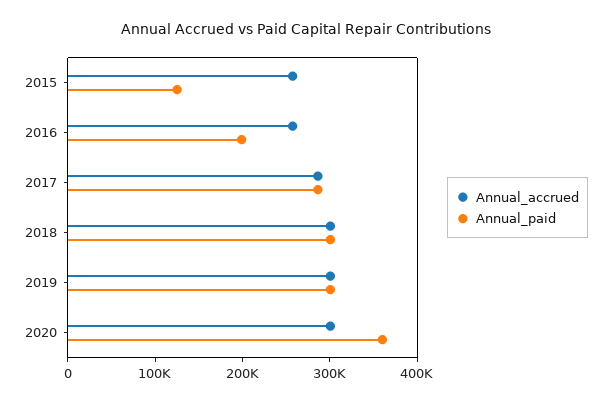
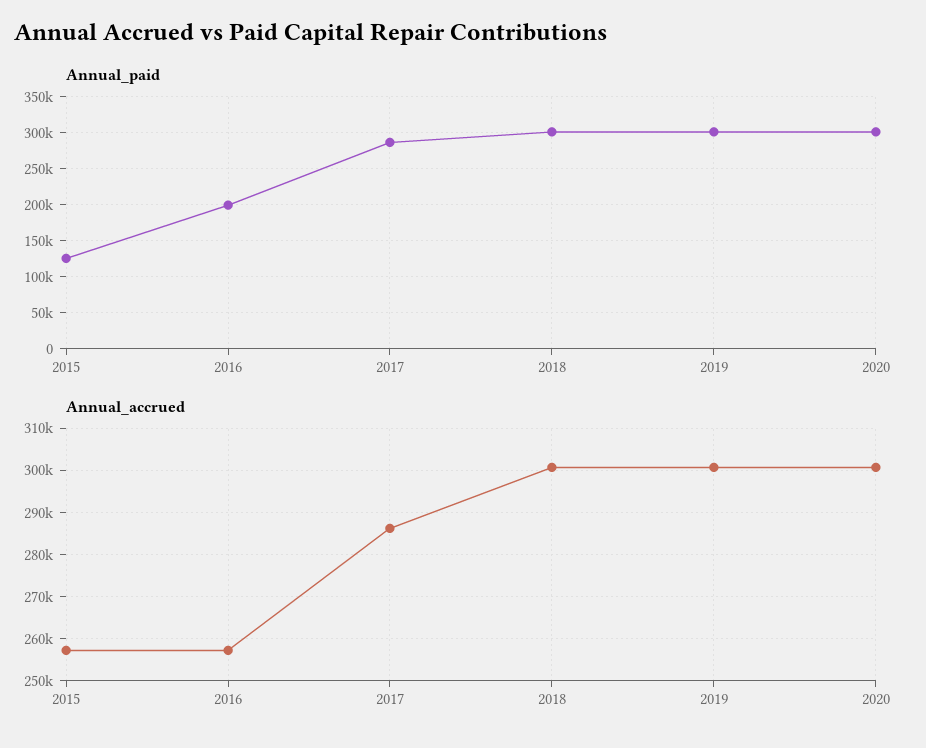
Annual_paid, 2020: 360000 -> 300000

